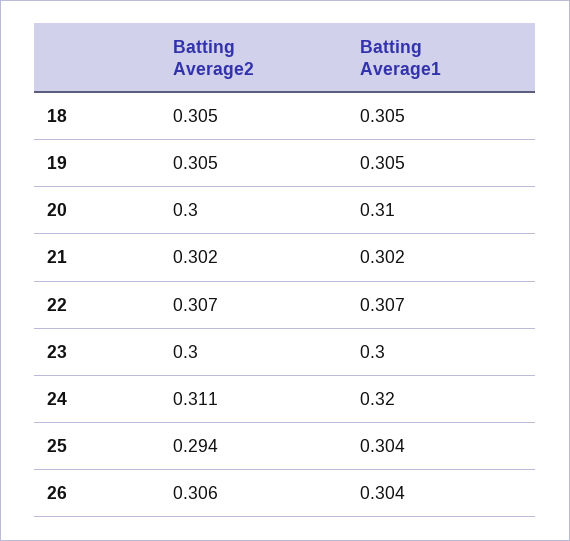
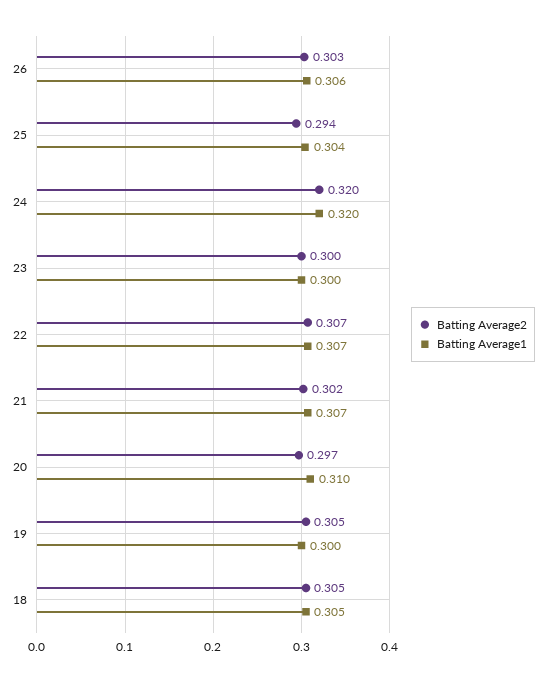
Batting Average1, 19: 0.305 -> 0.3
Batting Average2, 20: 0.3 -> 0.297
Batting Average1, 21: 0.302 -> 0.307
Batting Average2, 24: 0.311 -> 0.32
Batting Average2, 26: 0.306 -> 0.303
Batting Average1, 26: 0.304 -> 0.306

